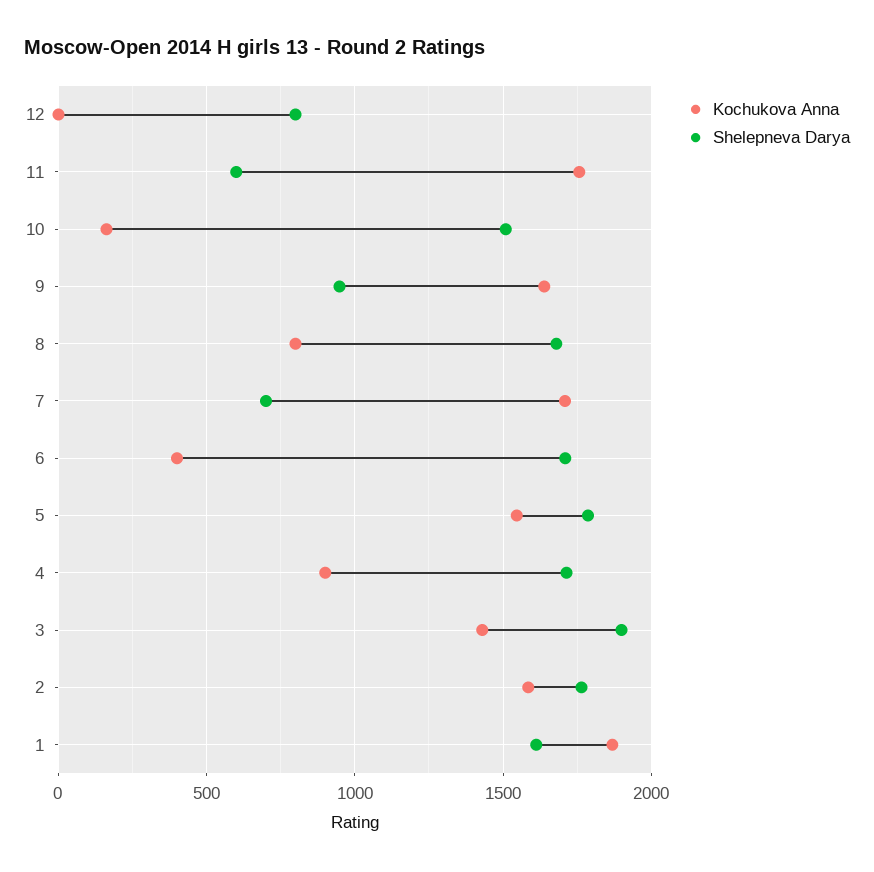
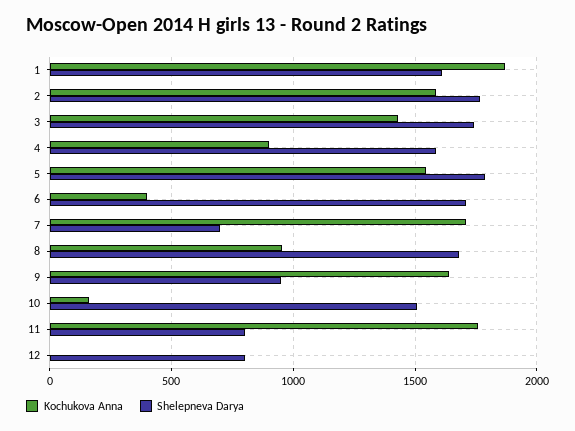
Shelepneva Darya, 11: 600 -> 800
Kochukova Anna, 8: 800 -> 950
Shelepneva Darya, 4: 1700 -> 1600
Shelepneva Darya, 3: 1900 -> 1750

